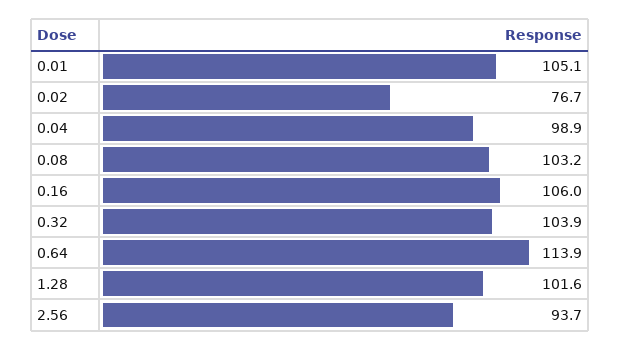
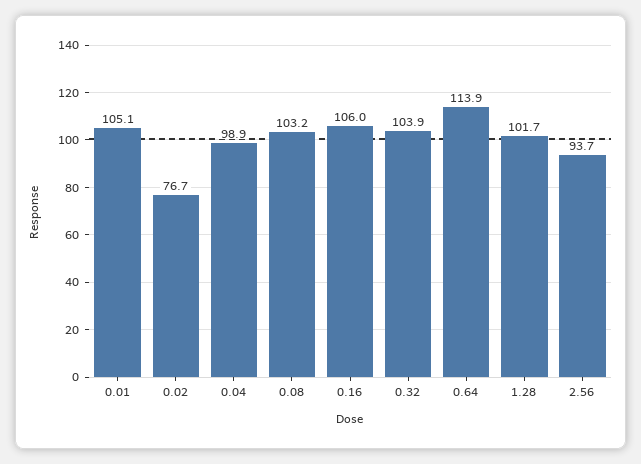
1.28: 101.6 -> 101.7

